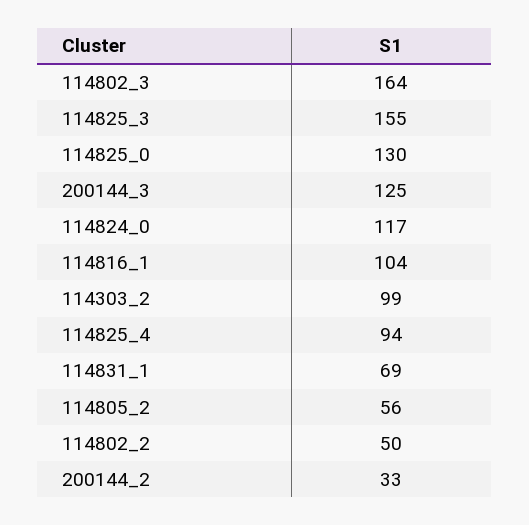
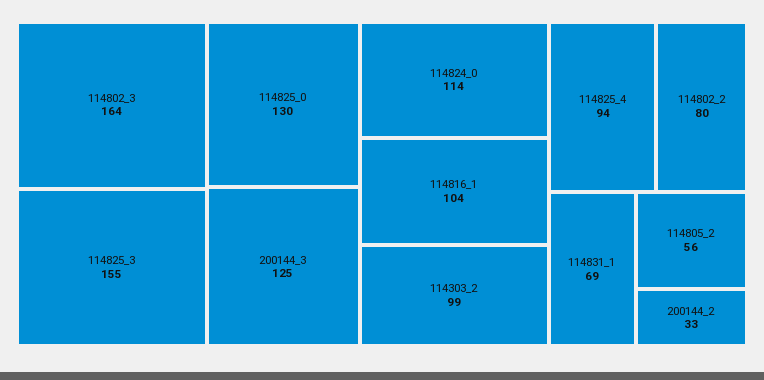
114824_0: 117 -> 114
114802_2: 50 -> 80

